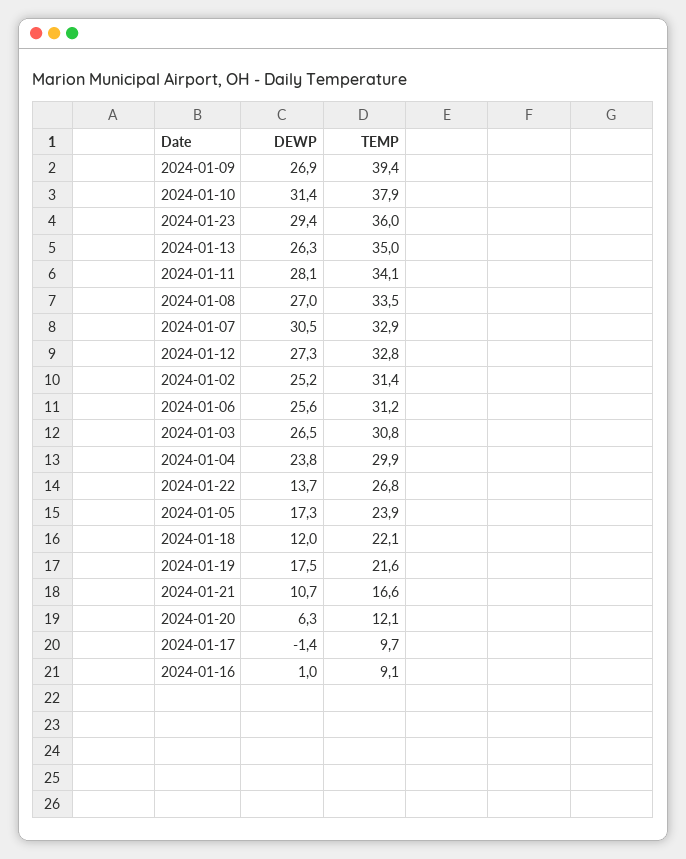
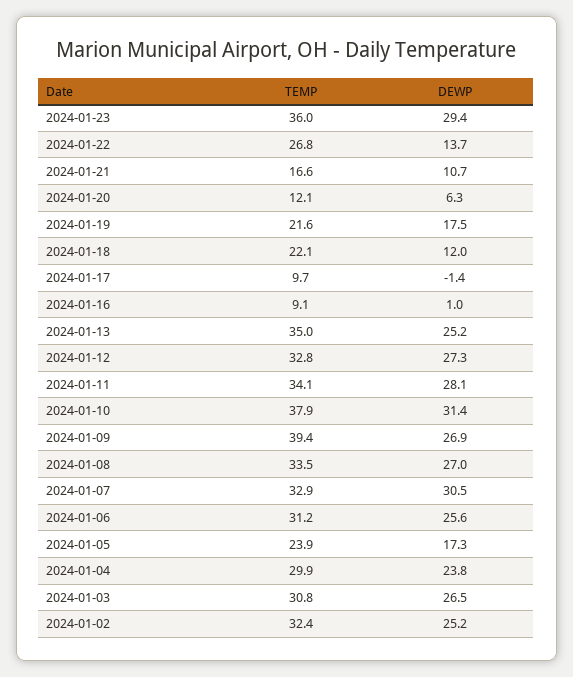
DEWP, 2024-01-13: 26.3 -> 25.2
TEMP, 2024-01-02: 31.4 -> 32.4

